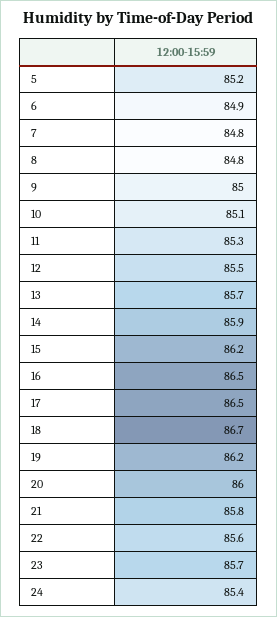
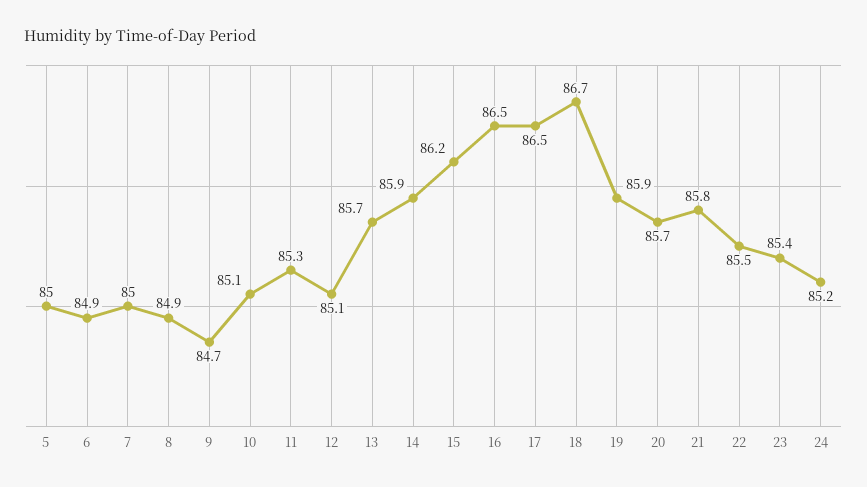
5: 85.2 -> 85
7: 84.8 -> 85
8: 84.8 -> 84.9
9: 85 -> 84.7
12: 85.5 -> 85.1
19: 86.2 -> 85.9
20: 86 -> 85.7
22: 85.6 -> 85.5
23: 85.7 -> 85.4
24: 85.4 -> 85.2

